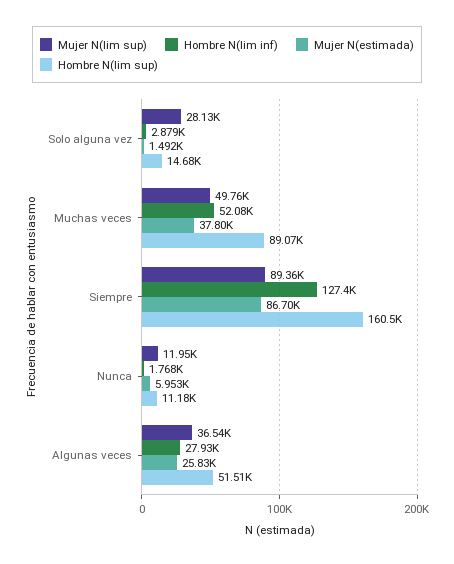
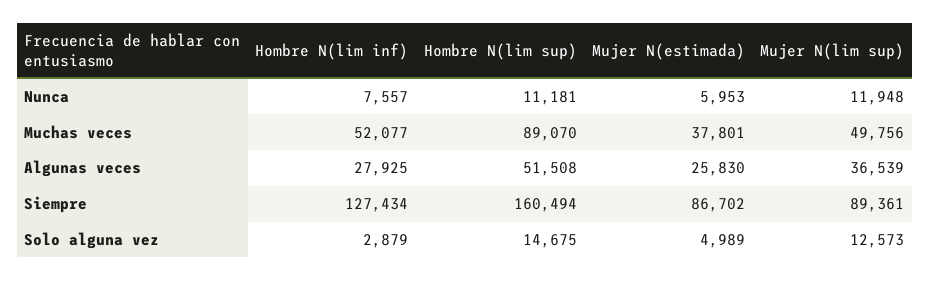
Mujer N(lim sup), Solo alguna vez: 28130 -> 12573
Mujer N(estimada), Solo alguna vez: 1492 -> 4989
Hombre N(lim inf), Nunca: 1768 -> 7557

